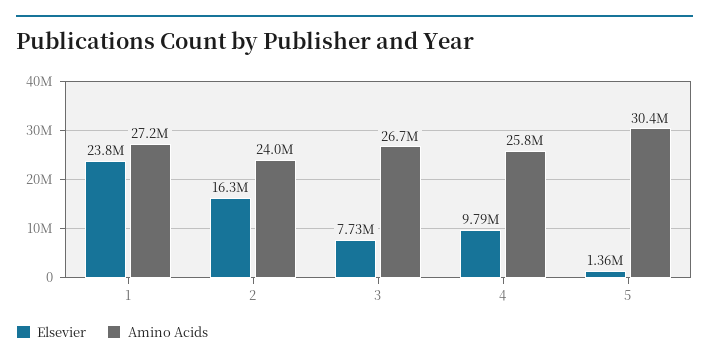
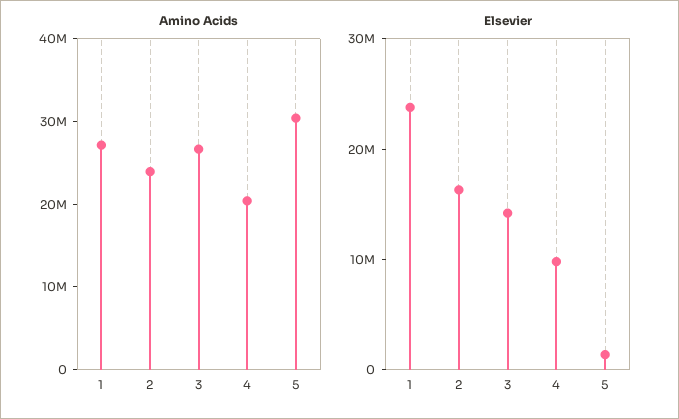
Elsevier, 3: 7730000 -> 14000000
Amino Acids, 4: 25800000 -> 20000000

